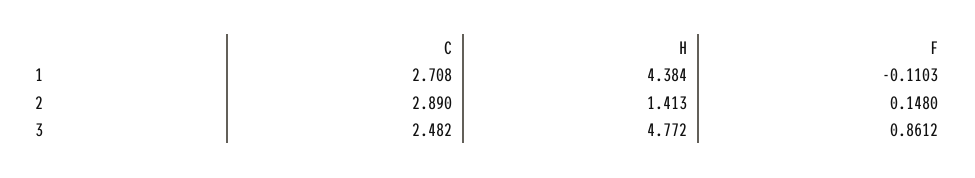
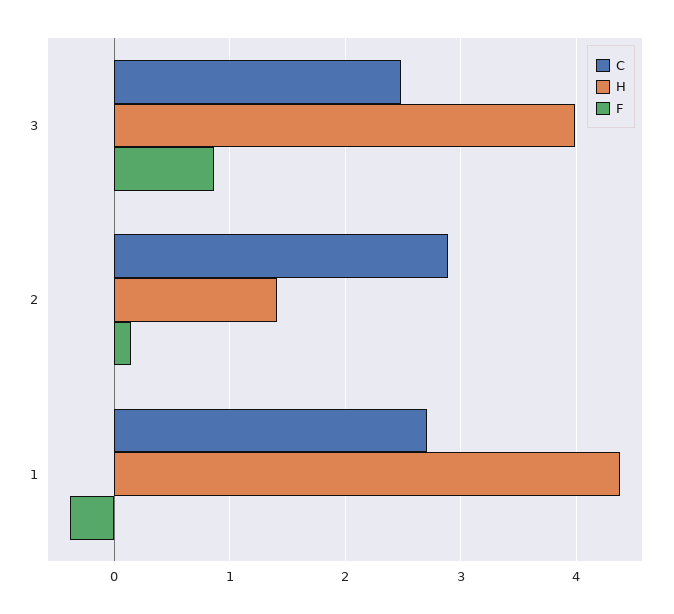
F, 1: -0.1103 -> -0.4
H, 3: 4.772 -> 4

